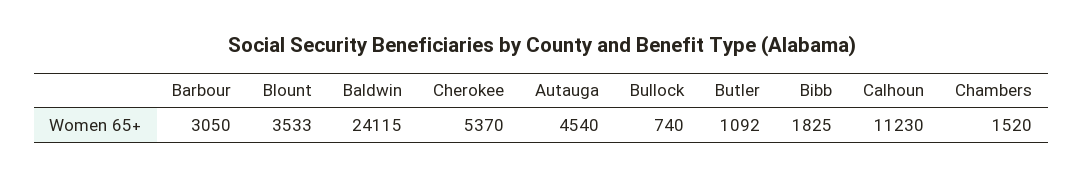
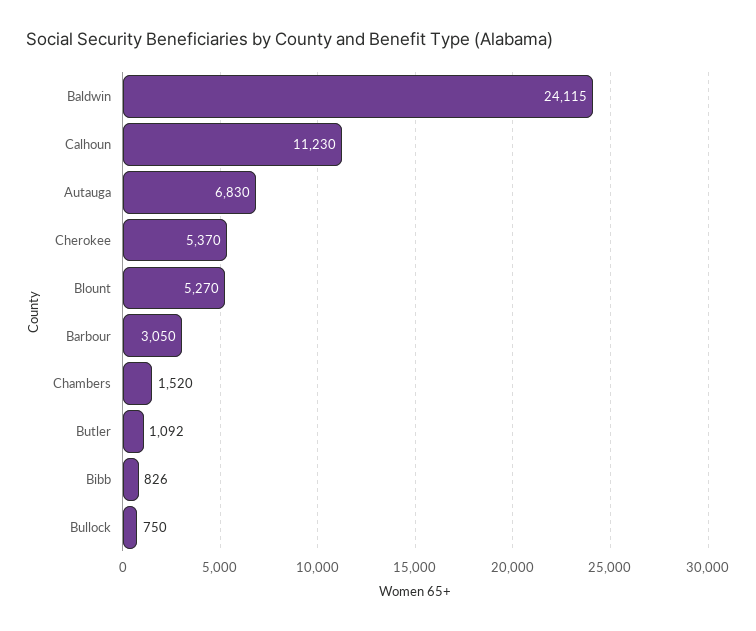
Blount: 3533 -> 5270
Autauga: 4540 -> 6830
Bullock: 740 -> 750
Bibb: 1825 -> 826

